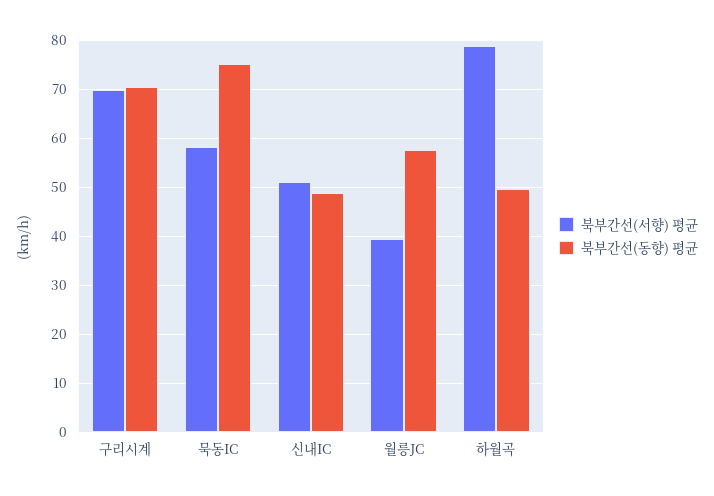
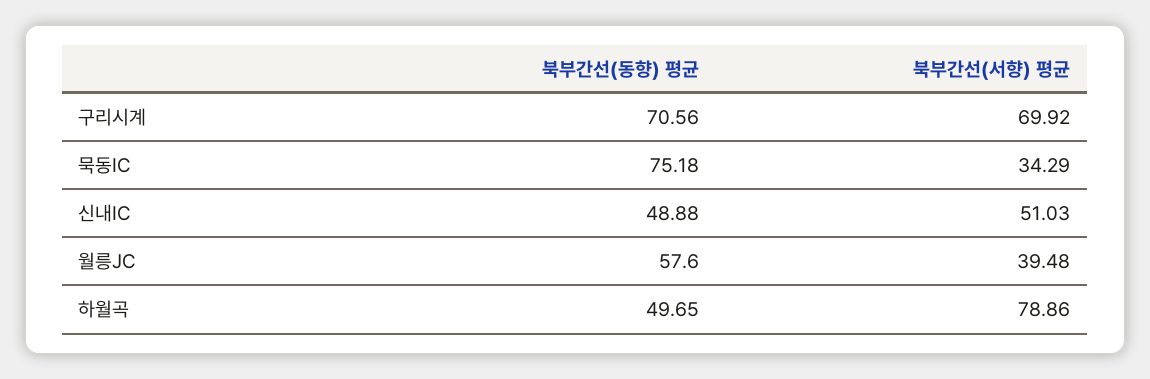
북부간선(서향) 평균, 묵동IC: 58 -> 34.29

